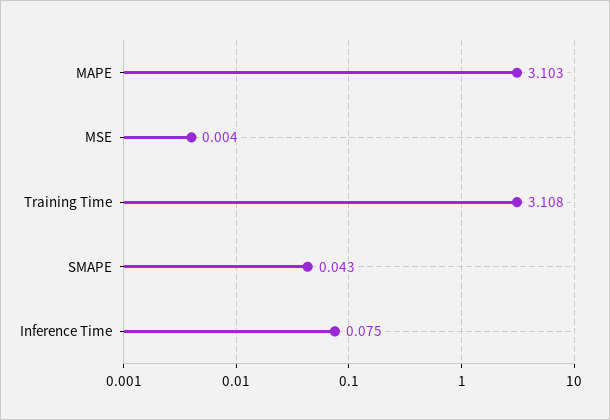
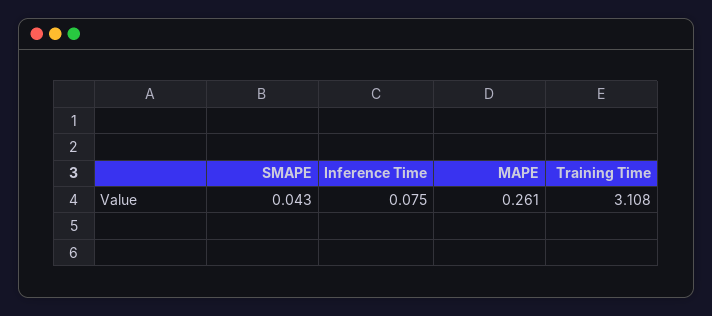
MAPE: 3.103 -> 0.261
MSE: 0.004 -> none

